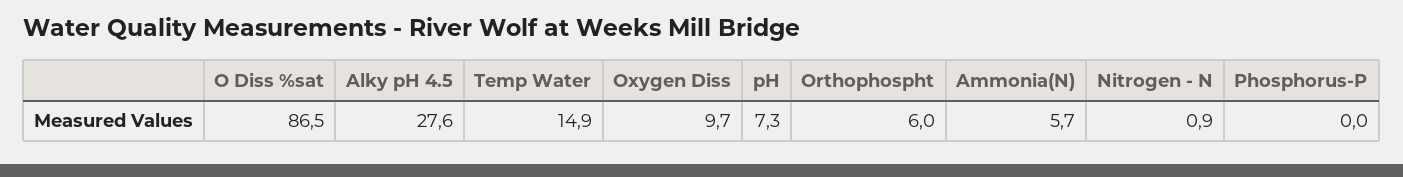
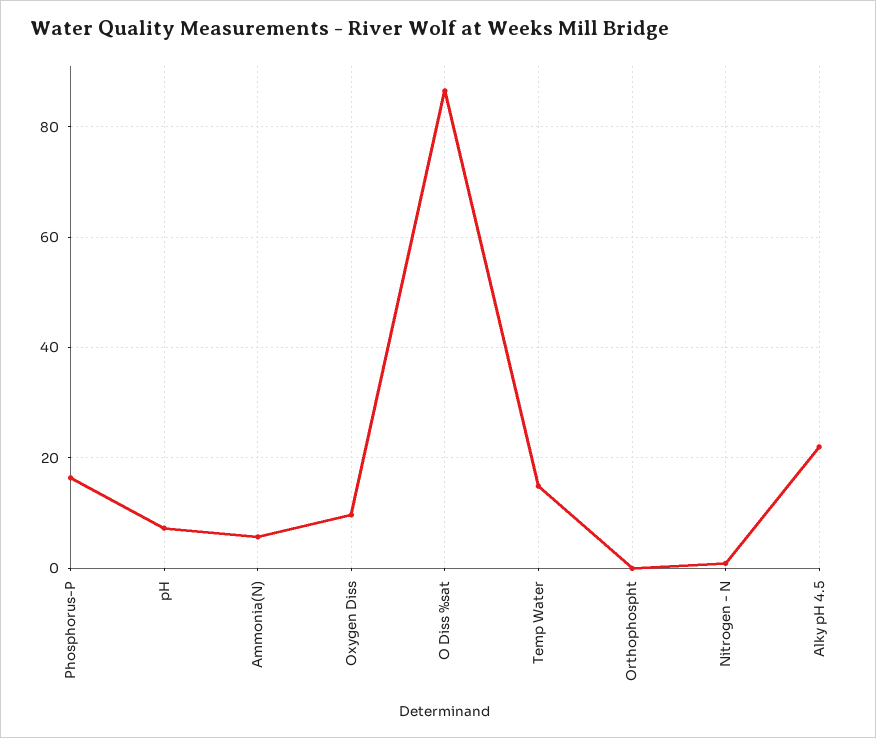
Alky pH 4.5: 27.6 -> 22
Orthophospht: 6 -> 0
Phosphorus-P: 0 -> 16

